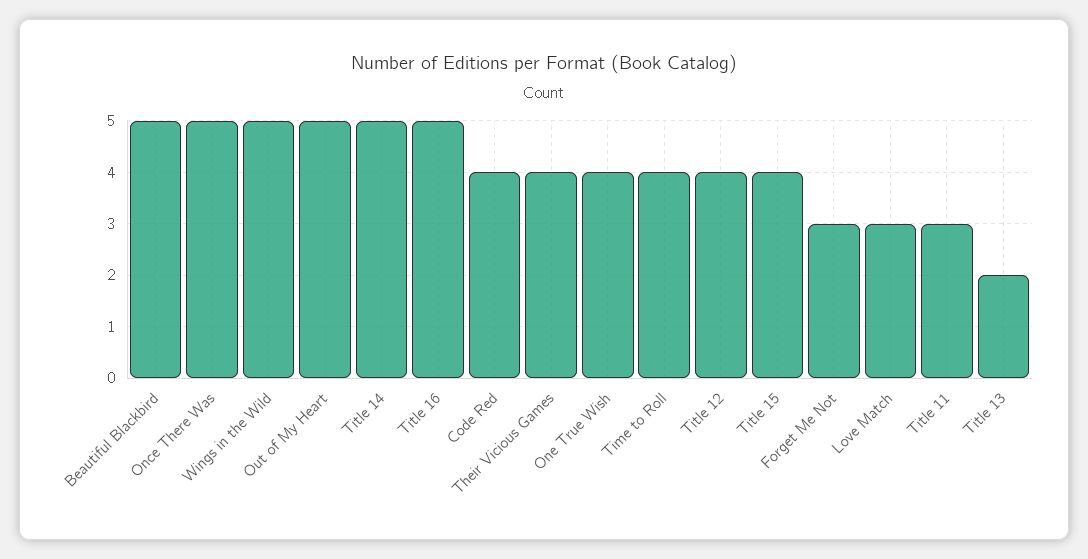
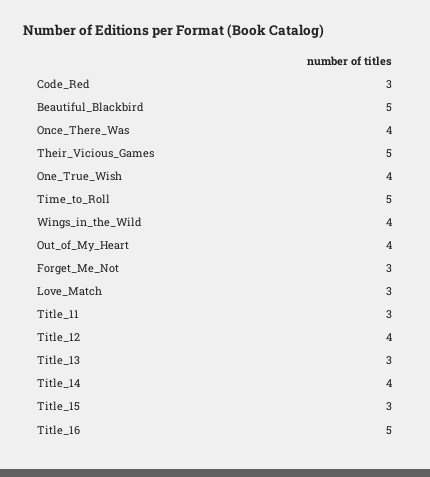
Once There Was: 5 -> 4
Wings in the Wild: 5 -> 4
Out of My Heart: 5 -> 4
Title 14: 5 -> 4
Code Red: 4 -> 3
Their Vicious Games: 4 -> 5
Time to Roll: 4 -> 5
Title 15: 4 -> 3
Title 13: 2 -> 3

